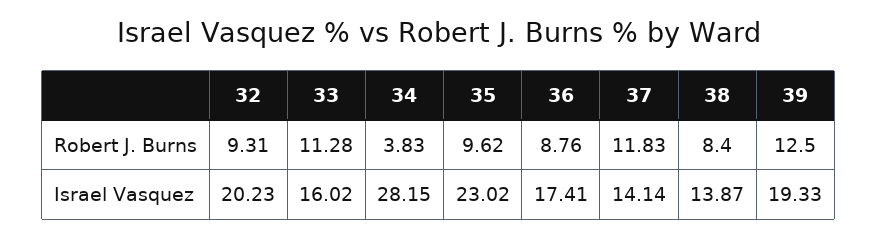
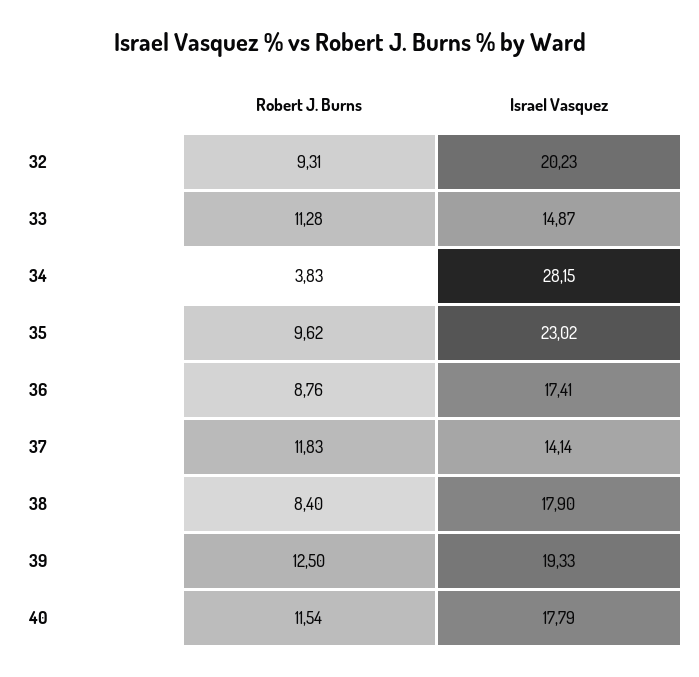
33, Israel Vasquez: 16.02 -> 14.87
38, Israel Vasquez: 13.87 -> 17.9
40, Robert J. Burns: none -> 11.54
40, Israel Vasquez: none -> 17.79

